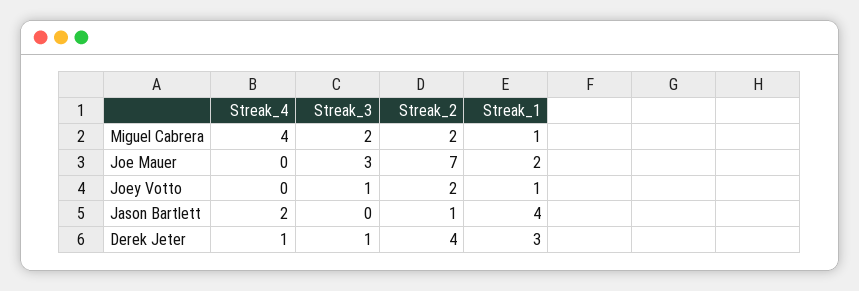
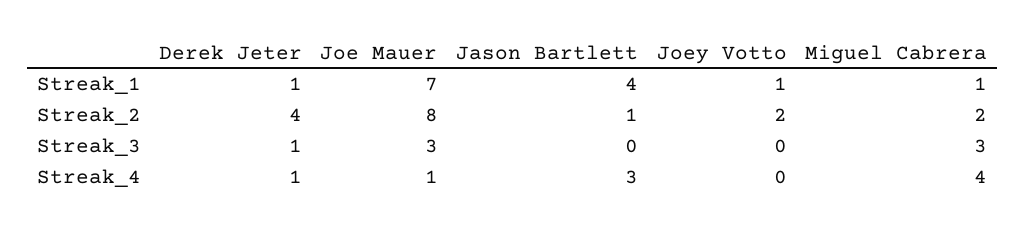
Streak_3, Miguel Cabrera: 2 -> 3
Streak_4, Joe Mauer: 0 -> 1
Streak_2, Joe Mauer: 7 -> 8
Streak_1, Joe Mauer: 2 -> 7
Streak_3, Joey Votto: 1 -> 0
Streak_4, Jason Bartlett: 2 -> 3
Streak_1, Derek Jeter: 3 -> 1

